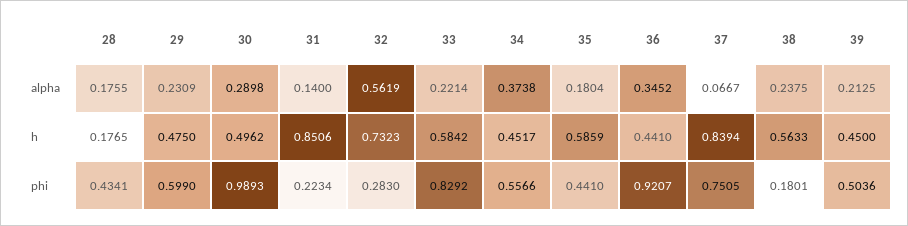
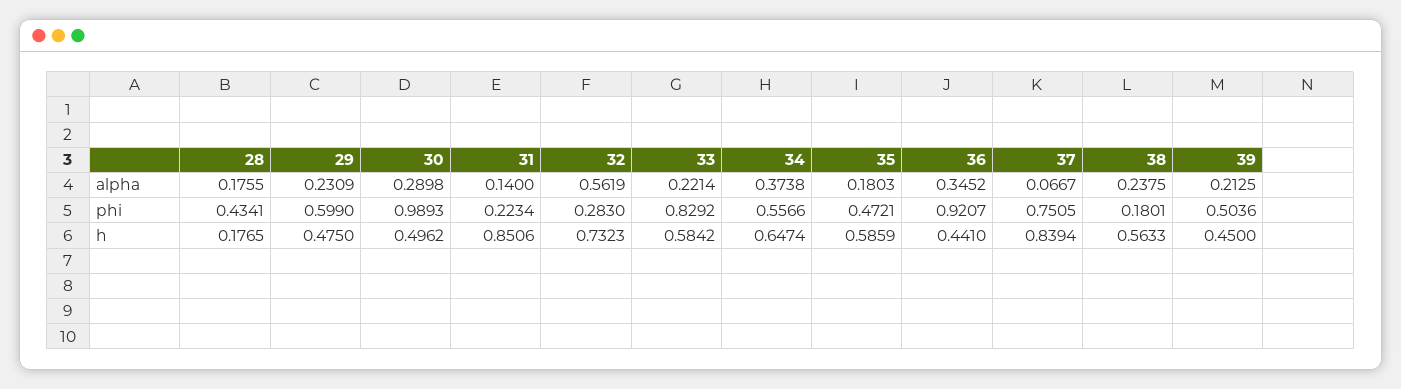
35, alpha: 0.1804 -> 0.1803
34, h: 0.4517 -> 0.6474
35, phi: 0.441 -> 0.4721

